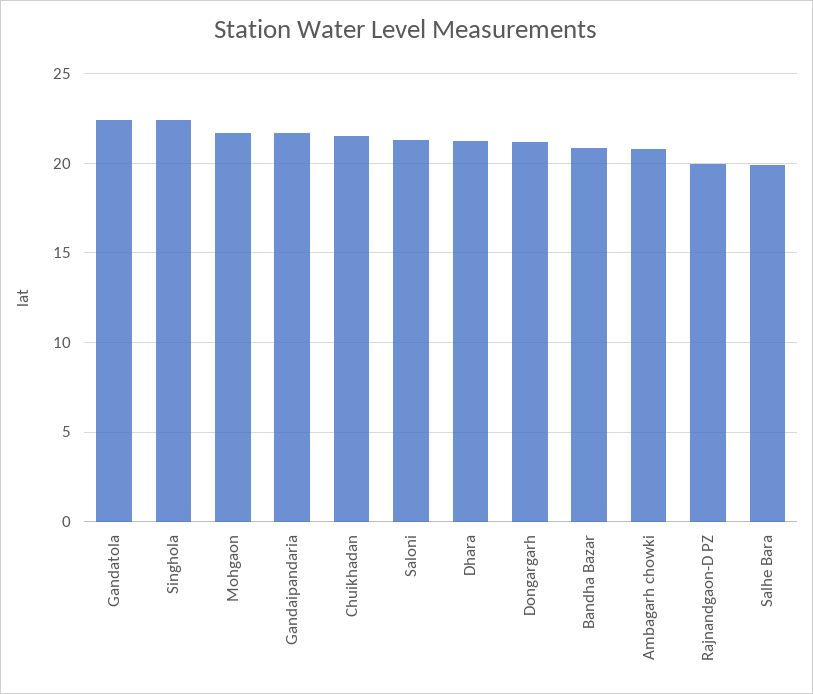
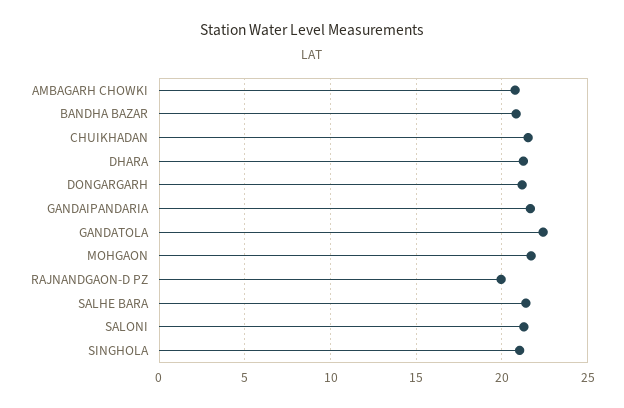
Singhola: 22.5 -> 21
Salhe Bara: 20 -> 21.5

